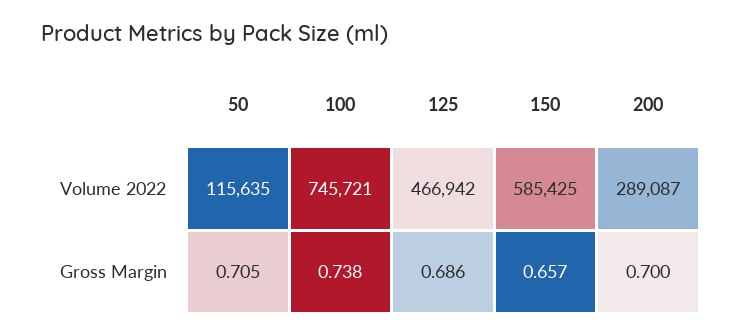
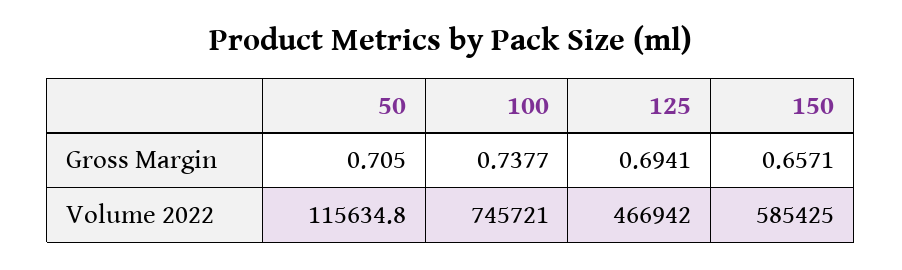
200, Volume 2022: 289087 -> none
125, Gross Margin: 0.686 -> 0.6941
200, Gross Margin: 0.7 -> none

